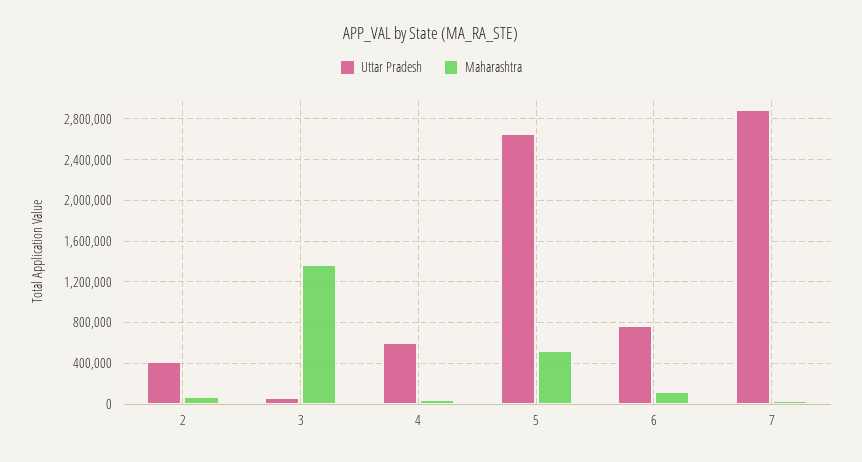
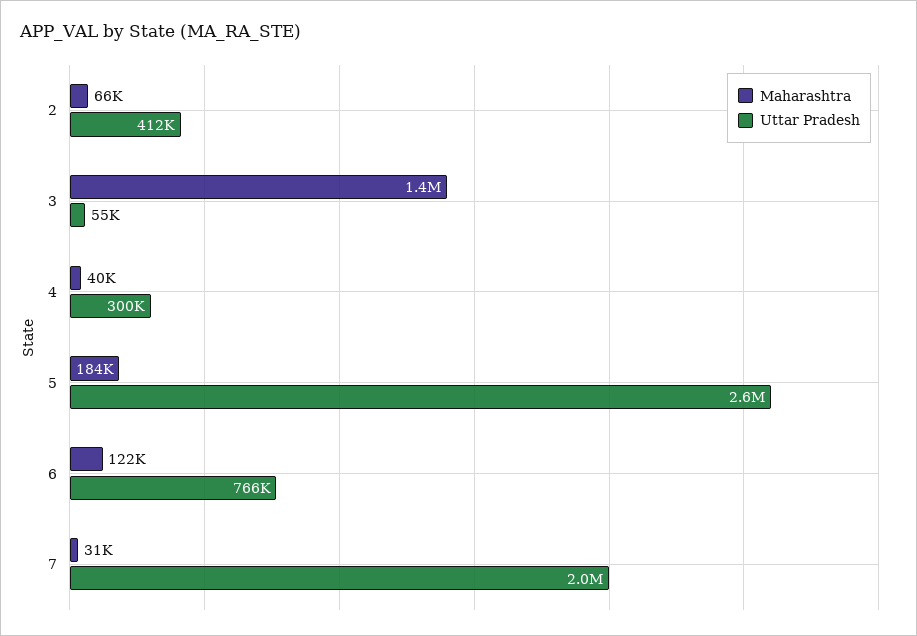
Uttar Pradesh, 4: 600000 -> 300000
Maharashtra, 5: 500000 -> 184000
Uttar Pradesh, 7: 2900000 -> 2000000

